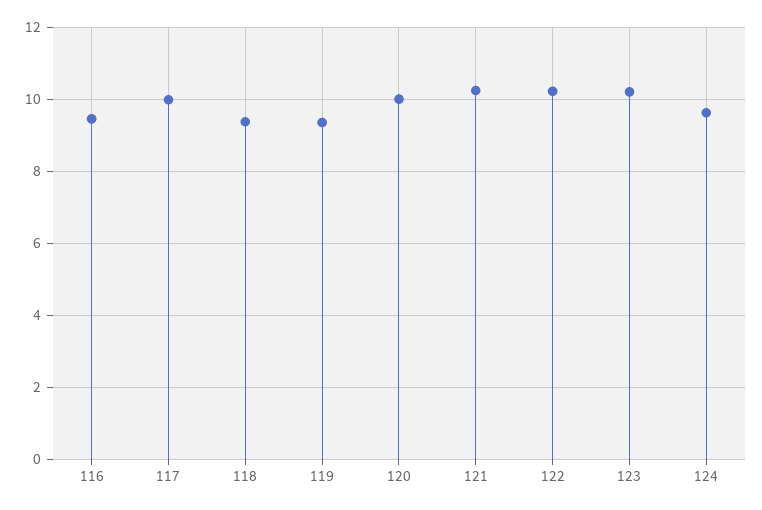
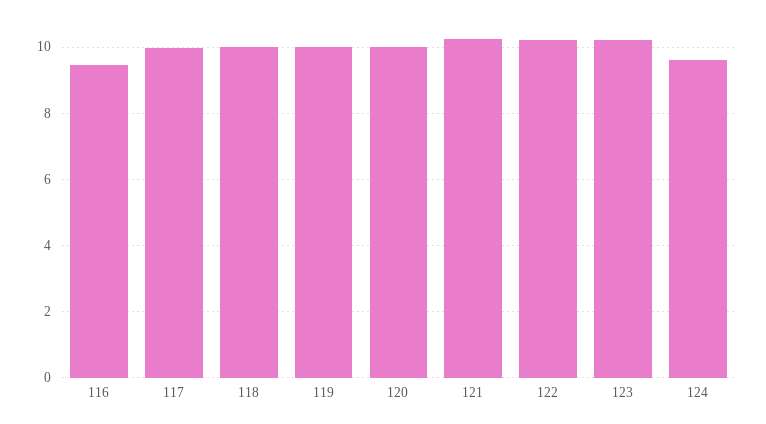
118: 9.4 -> 10
119: 9.4 -> 10

